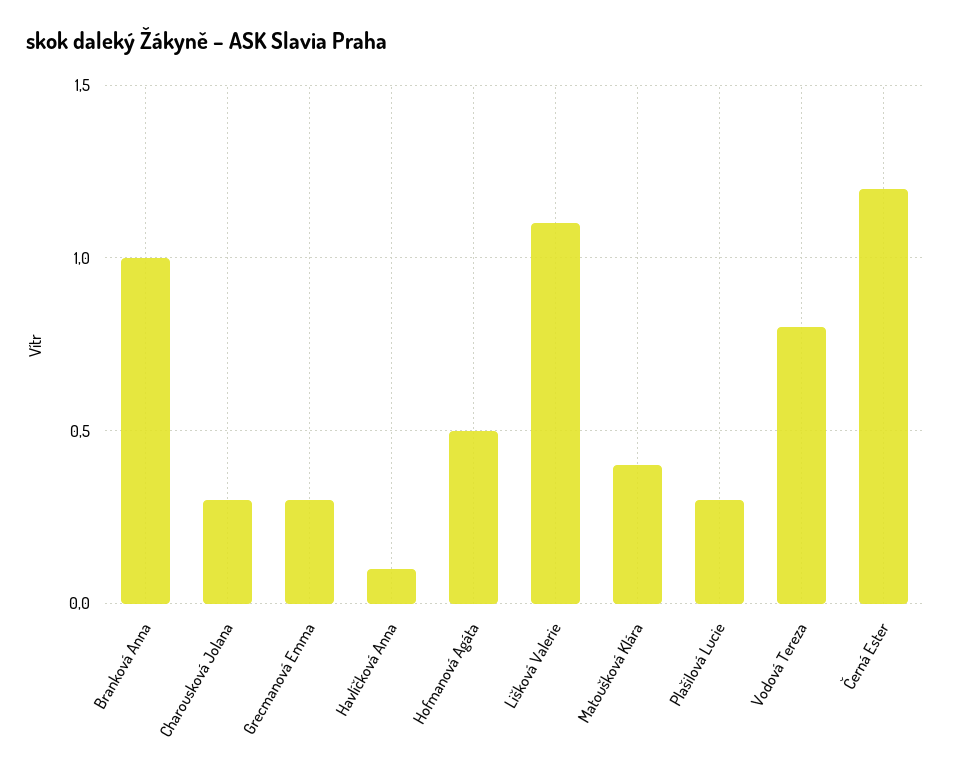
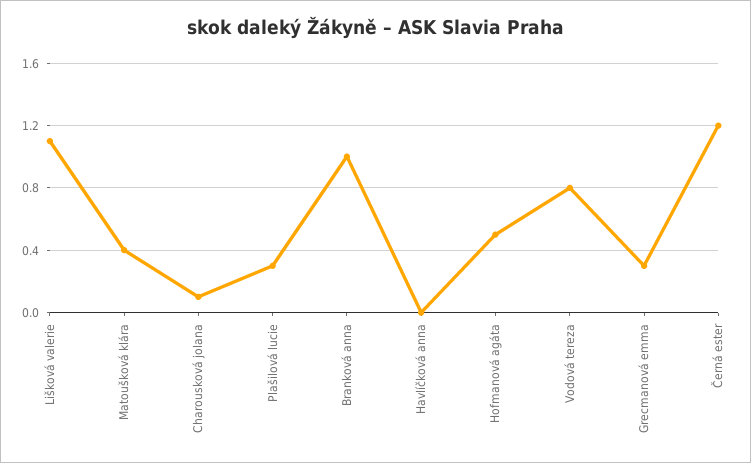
Charousková Jolana: 0.3 -> 0.1
Havlíčková Anna: 0.1 -> 0

